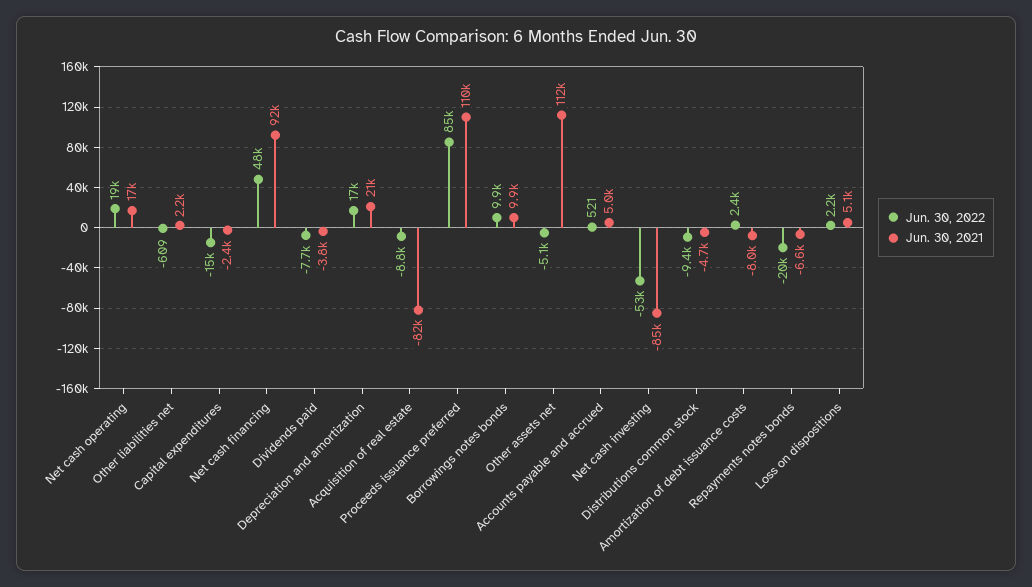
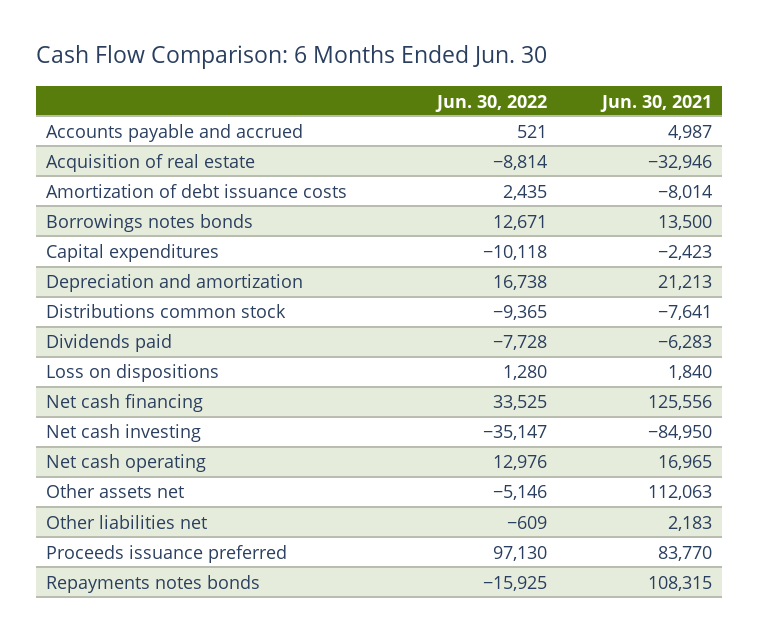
Jun. 30, 2022, Net cash operating: 19000 -> 12976
Jun. 30, 2022, Capital expenditures: -15000 -> -10118
Jun. 30, 2022, Net cash financing: 48000 -> 33525
Jun. 30, 2021, Net cash financing: 92000 -> 125556
Jun. 30, 2021, Dividends paid: -3800 -> -6283
Jun. 30, 2021, Acquisition of real estate: -82000 -> -32946
Jun. 30, 2022, Proceeds issuance preferred: 85000 -> 97130
Jun. 30, 2021, Proceeds issuance preferred: 110000 -> 83770
Jun. 30, 2022, Borrowings notes bonds: 9900 -> 12671
Jun. 30, 2021, Borrowings notes bonds: 9900 -> 13500
Jun. 30, 2022, Net cash investing: -53000 -> -35147
Jun. 30, 2021, Distributions common stock: -4700 -> -7641
Jun. 30, 2022, Repayments notes bonds: -20000 -> -15925
Jun. 30, 2021, Repayments notes bonds: -6600 -> 108315
Jun. 30, 2022, Loss on dispositions: 2200 -> 1280
Jun. 30, 2021, Loss on dispositions: 5100 -> 1840

